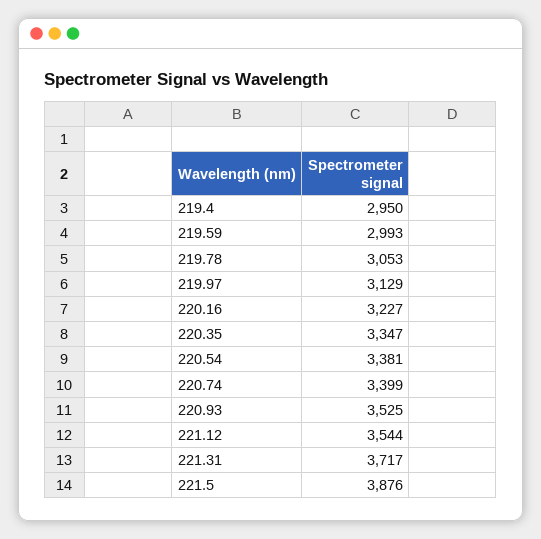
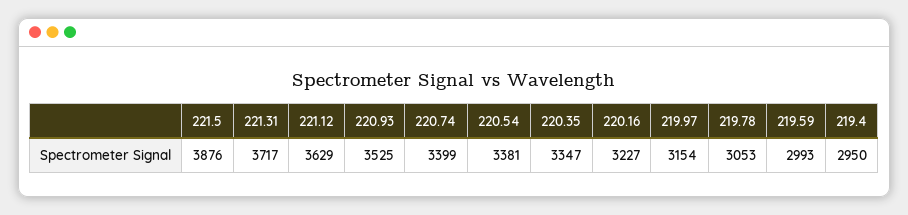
219.97: 3129 -> 3154
221.12: 3544 -> 3629

